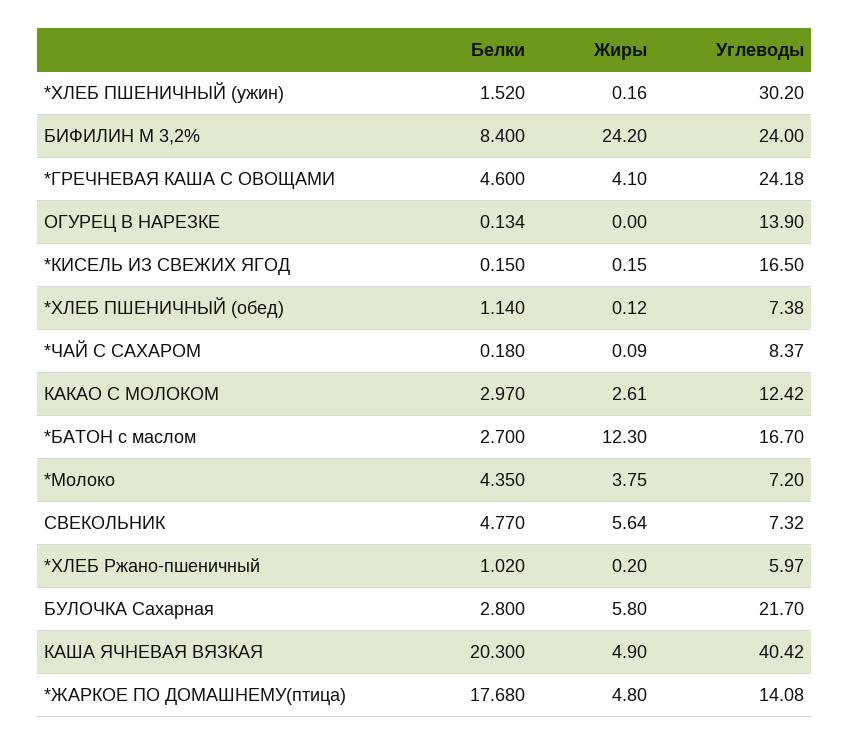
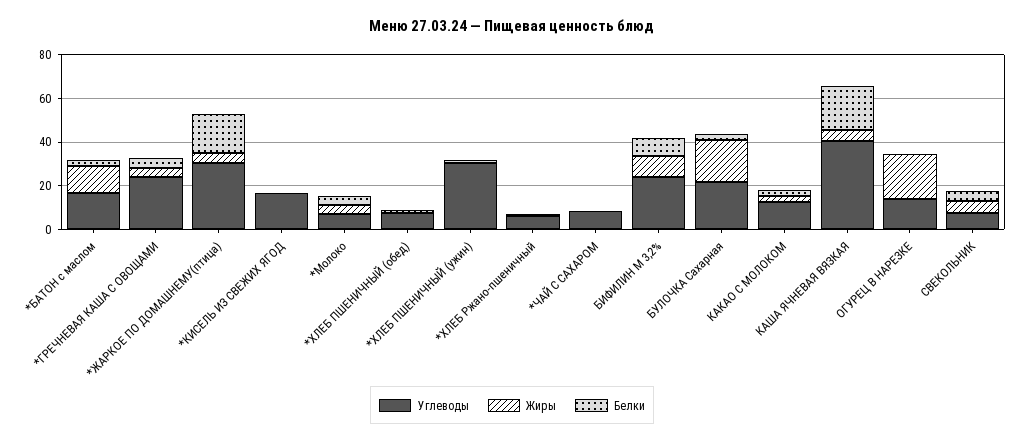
Жиры, БИФИЛИН М 3,2%: 24.2 -> 10
Жиры, ОГУРЕЦ В НАРЕЗКЕ: 0 -> 20
Жиры, БУЛОЧКА Сахарная: 5.8 -> 20
Углеводы, *ЖАРКОЕ ПО ДОМАШНЕМУ(птица): 14.08 -> 30

